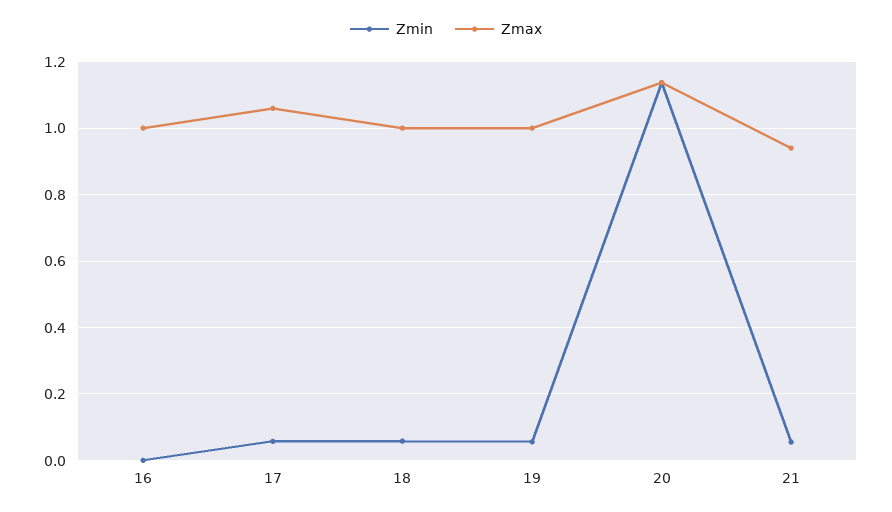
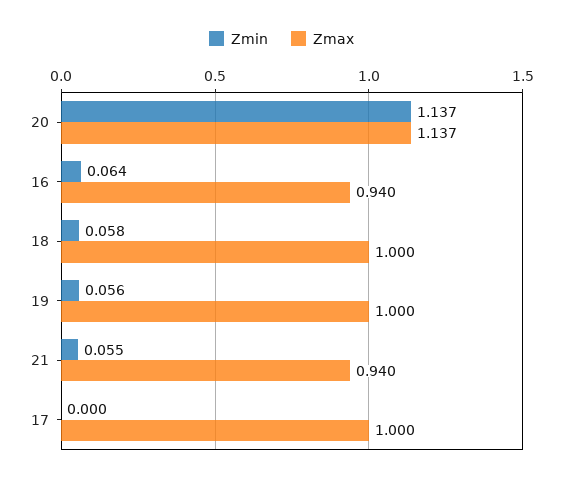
Zmin, 16: 0 -> 0.064
Zmax, 16: 1 -> 0.94
Zmin, 17: 0.06 -> 0
Zmax, 17: 1.06 -> 1

